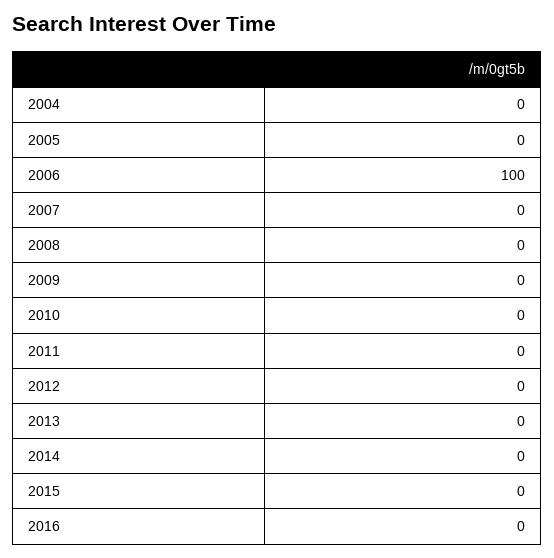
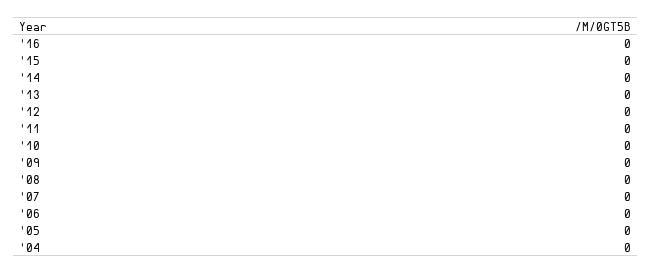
2006: 100 -> 0

